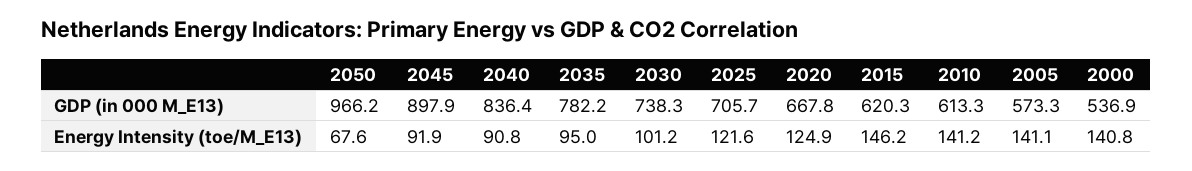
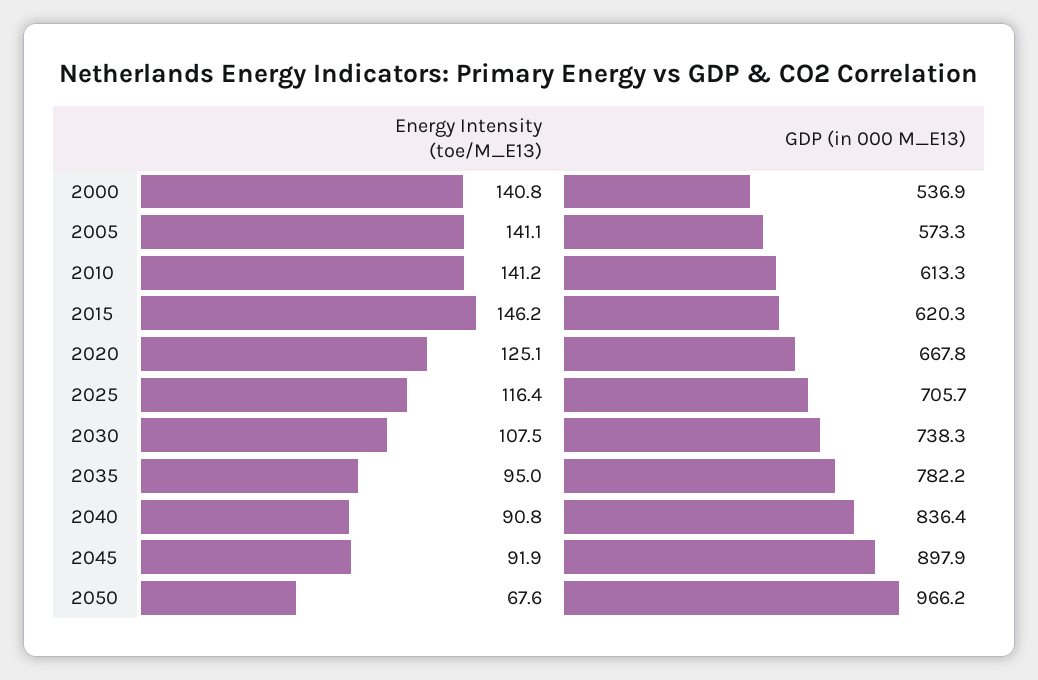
2030, Energy Intensity (toe/M_E13): 101.2 -> 107.5
2025, Energy Intensity (toe/M_E13): 121.6 -> 116.4
2020, Energy Intensity (toe/M_E13): 124.9 -> 125.1

